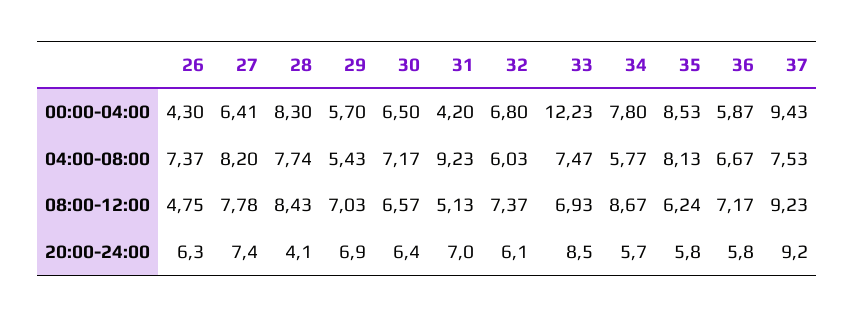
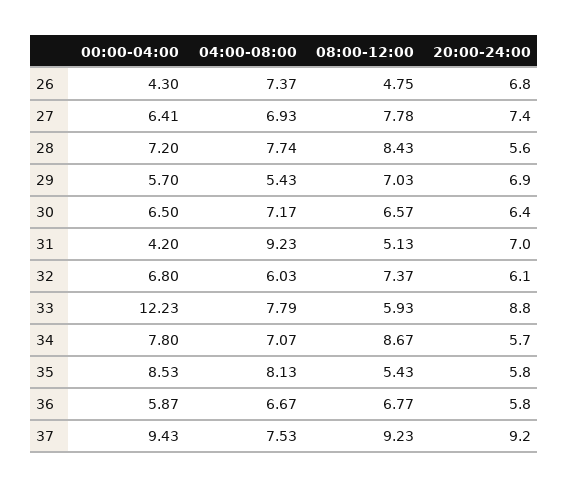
28, 00:00-04:00: 8.3 -> 7.2
27, 04:00-08:00: 8.2 -> 6.93
33, 04:00-08:00: 7.47 -> 7.79
34, 04:00-08:00: 5.77 -> 7.07
33, 08:00-12:00: 6.93 -> 5.93
35, 08:00-12:00: 6.24 -> 5.43
36, 08:00-12:00: 7.17 -> 6.77
26, 20:00-24:00: 6.3 -> 6.8
28, 20:00-24:00: 4.1 -> 5.6
33, 20:00-24:00: 8.5 -> 8.8

